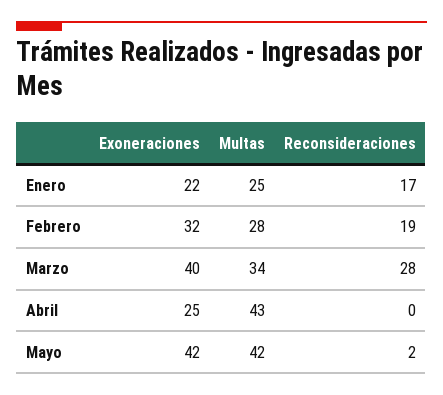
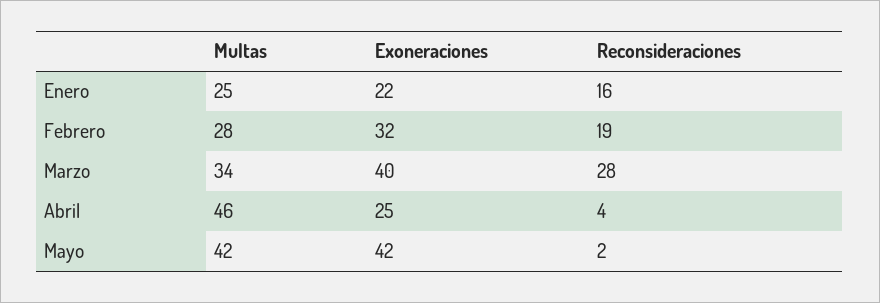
Reconsideraciones, Enero: 17 -> 16
Multas, Abril: 43 -> 46
Reconsideraciones, Abril: 0 -> 4

